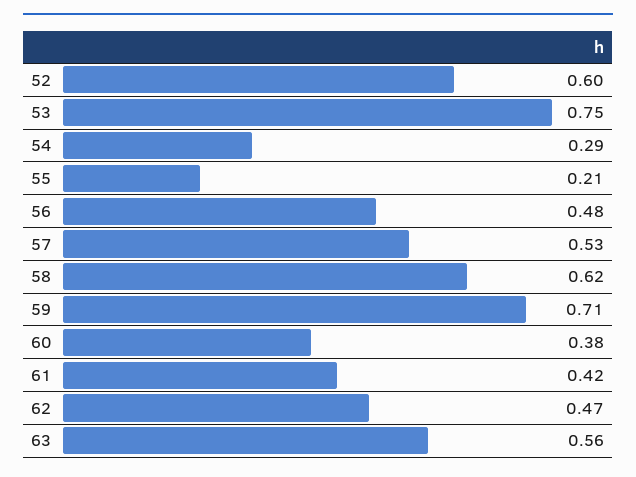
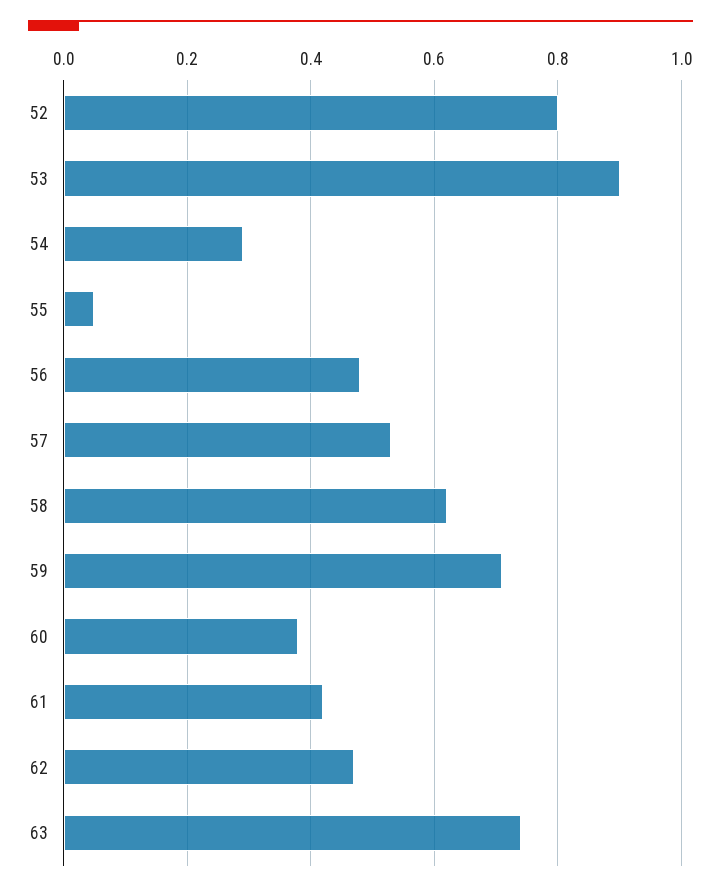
52: 0.6 -> 0.8
53: 0.75 -> 0.9
55: 0.21 -> 0.05
63: 0.56 -> 0.75

